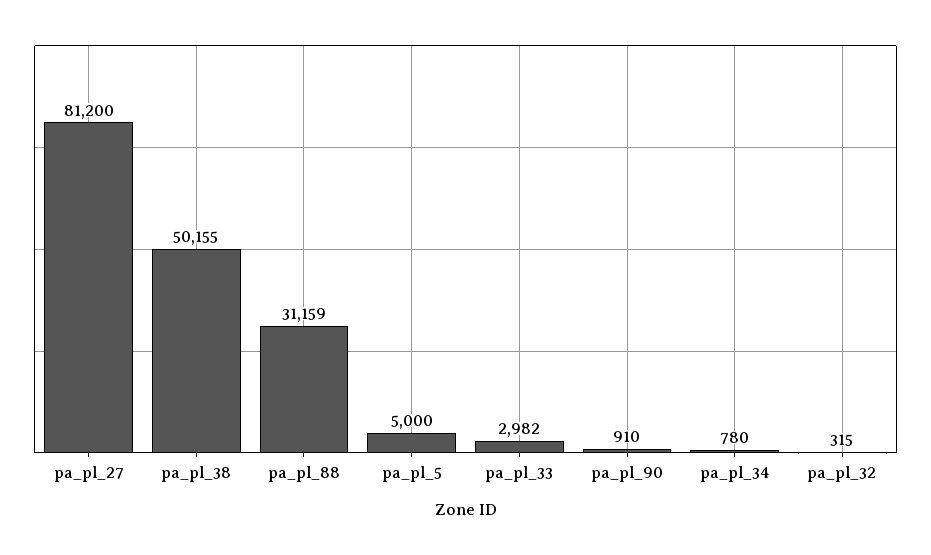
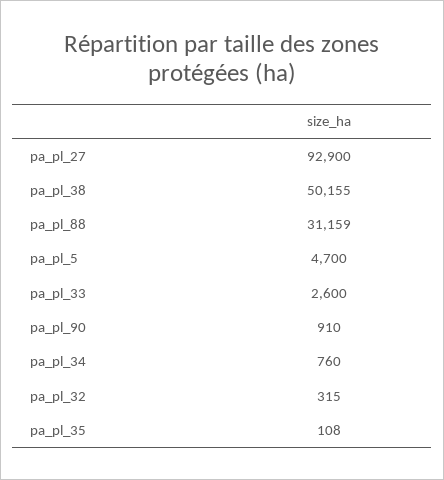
pa_pl_27: 81200 -> 92900
pa_pl_5: 5000 -> 4700
pa_pl_33: 2982 -> 2600
pa_pl_34: 780 -> 760
pa_pl_35: none -> 108

